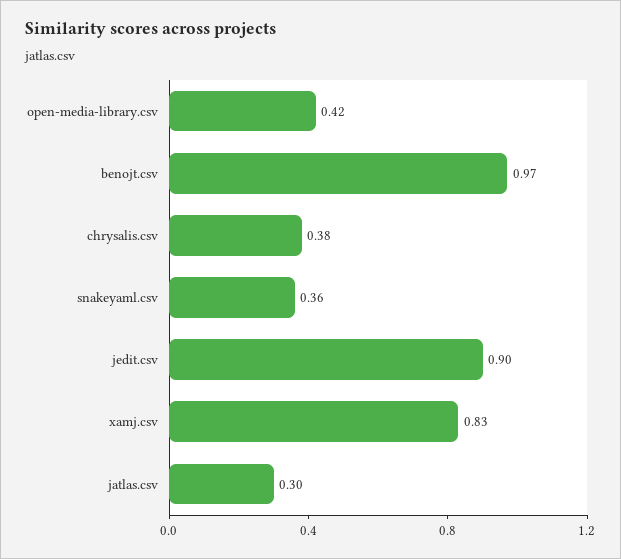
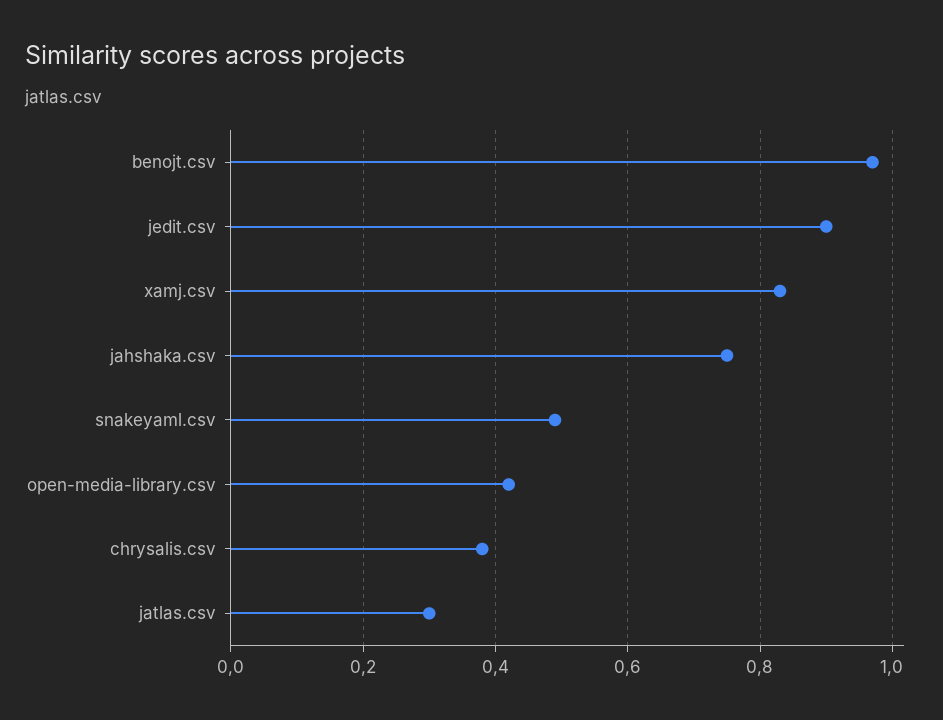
snakeyaml.csv: 0.36 -> 0.5
jahshaka.csv: none -> 0.75

